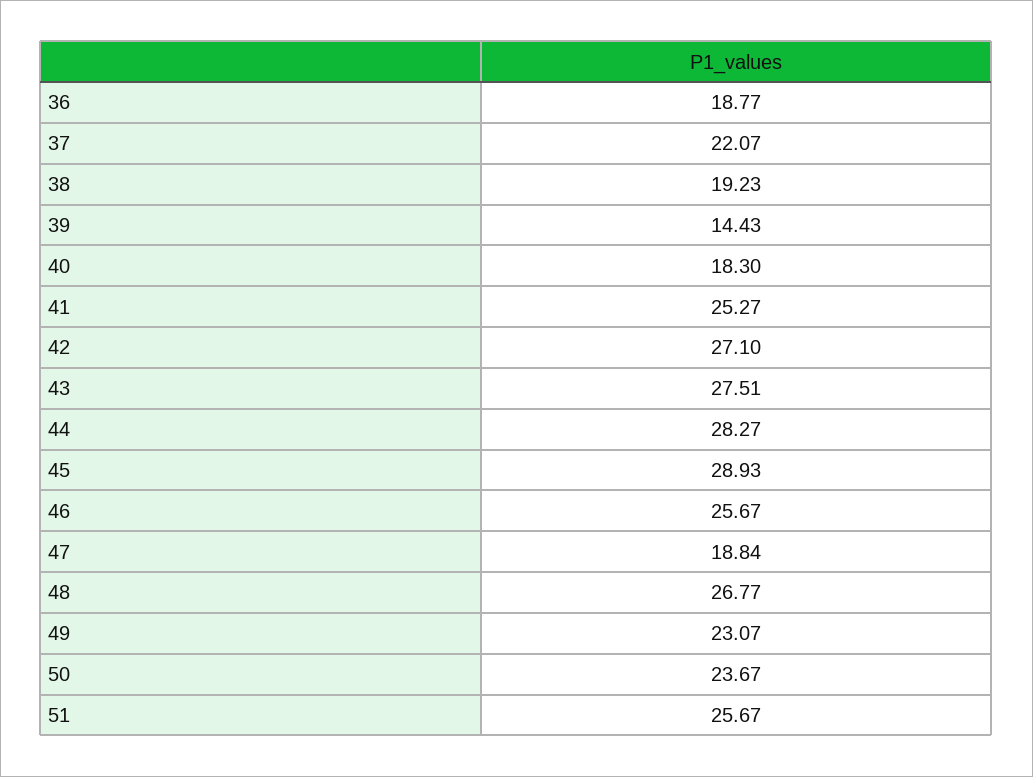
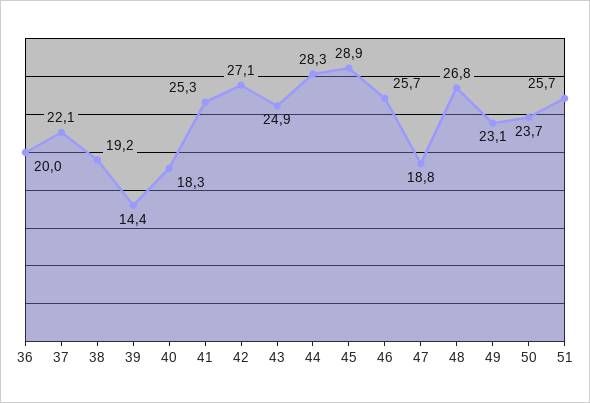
36: 18.77 -> 20
43: 27.51 -> 24.9

